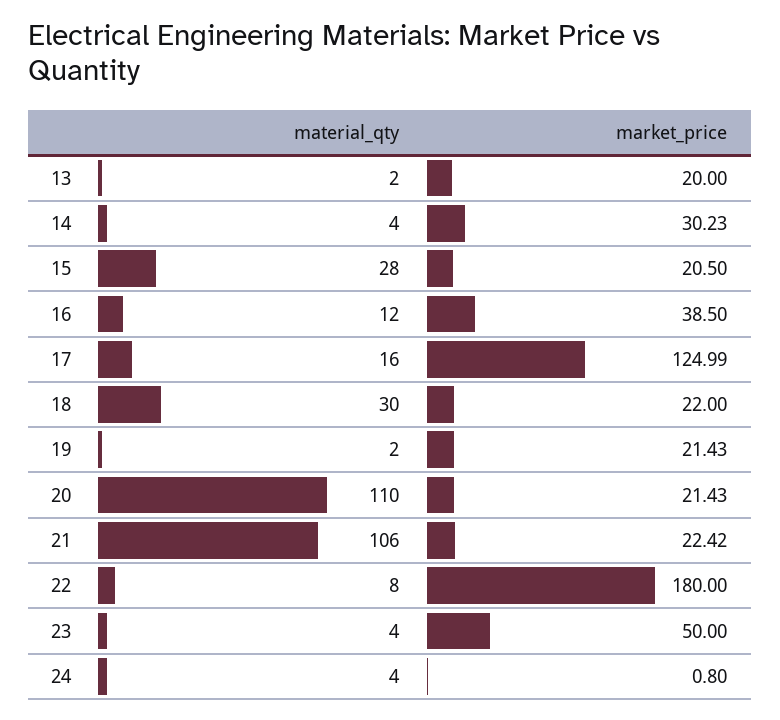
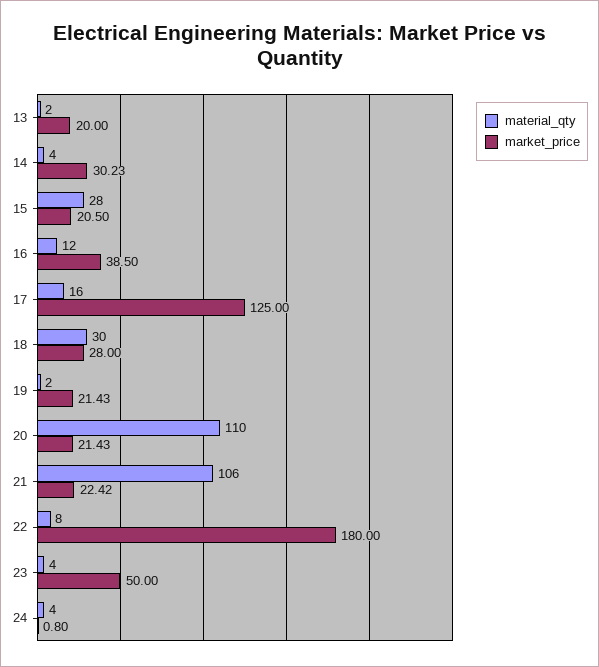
market_price, 17: 124.99 -> 125
market_price, 18: 22 -> 28

